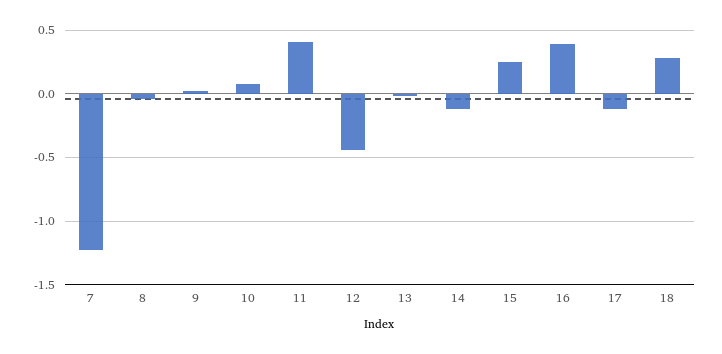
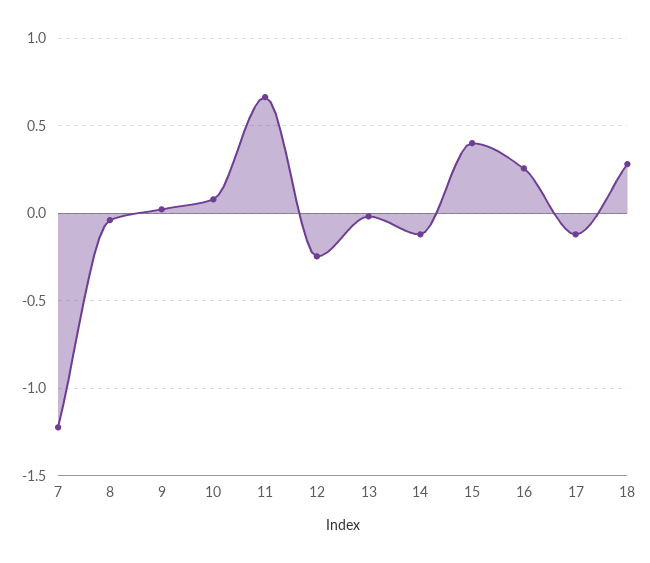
11: 0.4 -> 0.65
12: -0.45 -> -0.25
15: 0.25 -> 0.4
16: 0.4 -> 0.25

